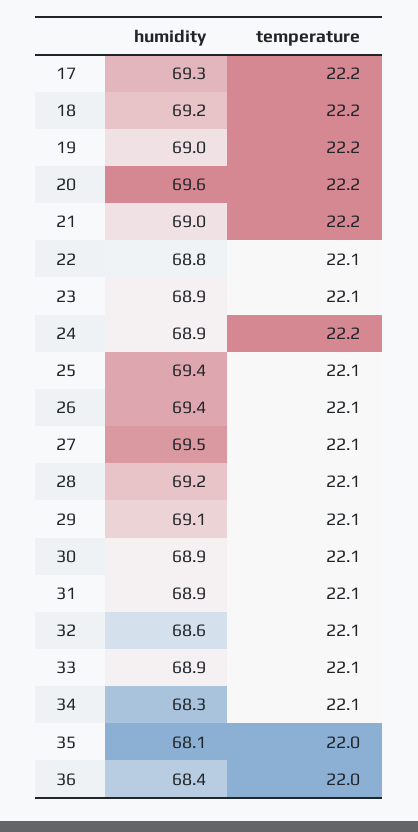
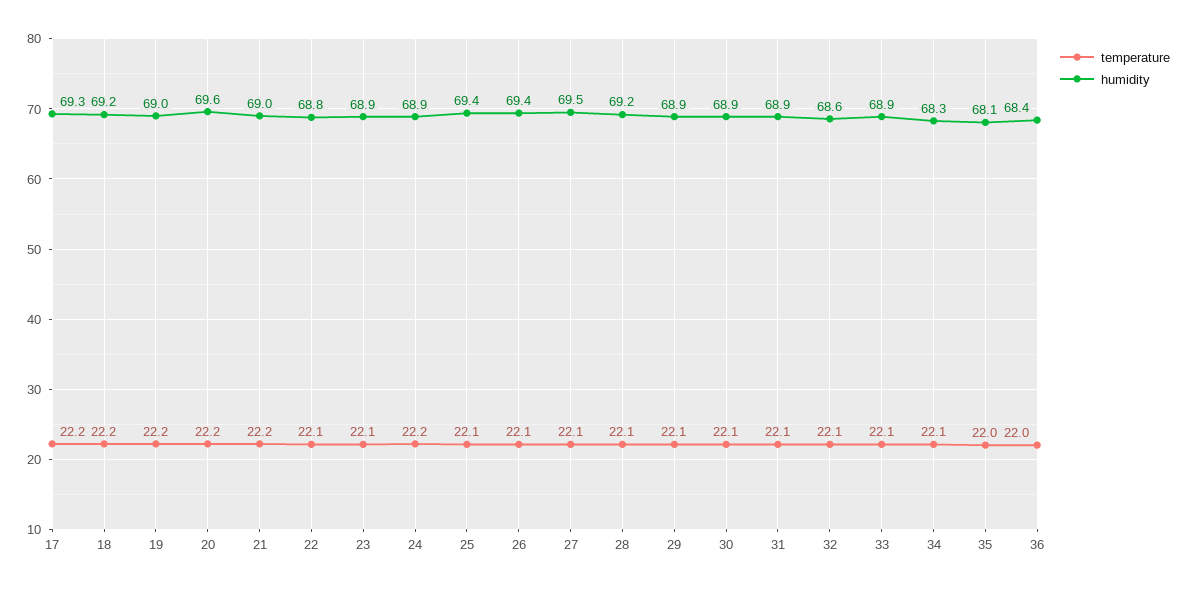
humidity, 29: 69.1 -> 68.9

